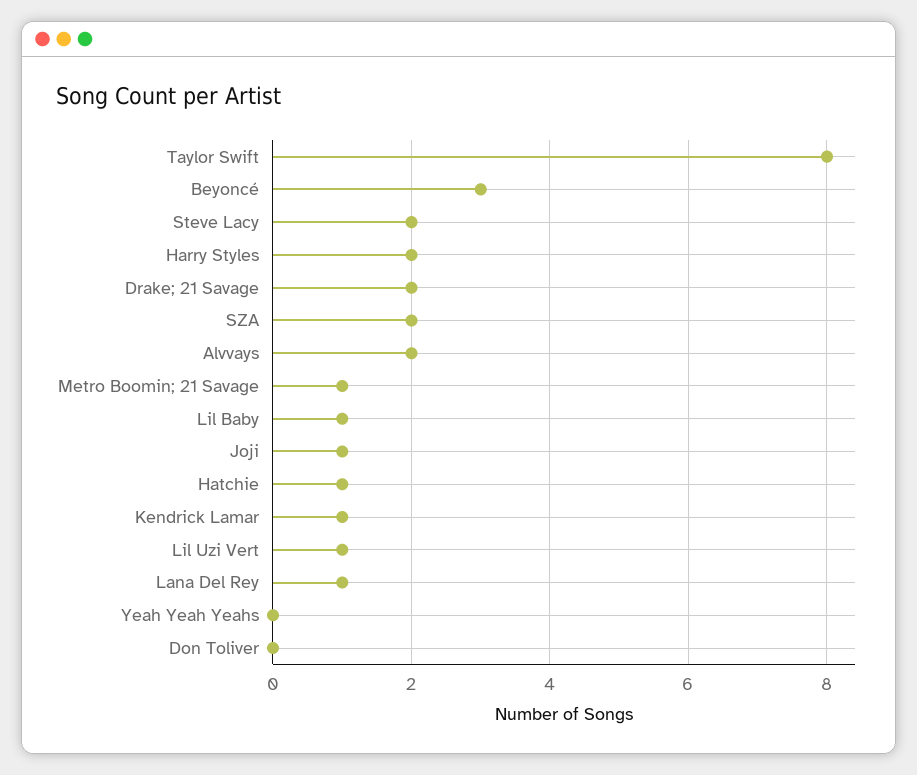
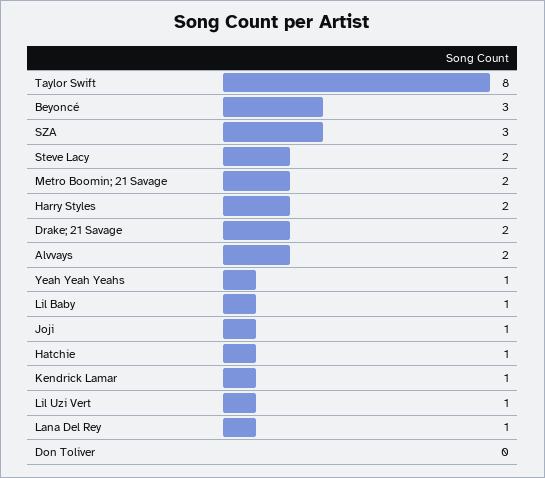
SZA: 2 -> 3
Metro Boomin; 21 Savage: 1 -> 2
Yeah Yeah Yeahs: 0 -> 1

